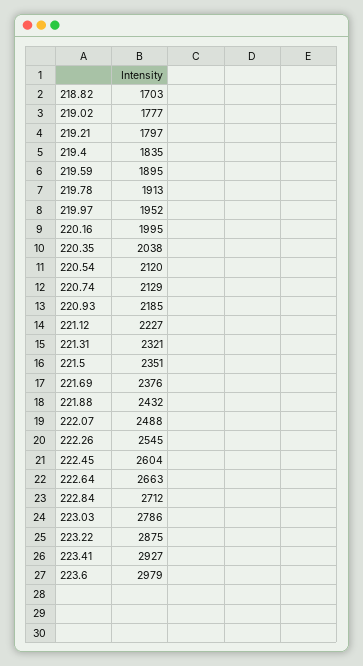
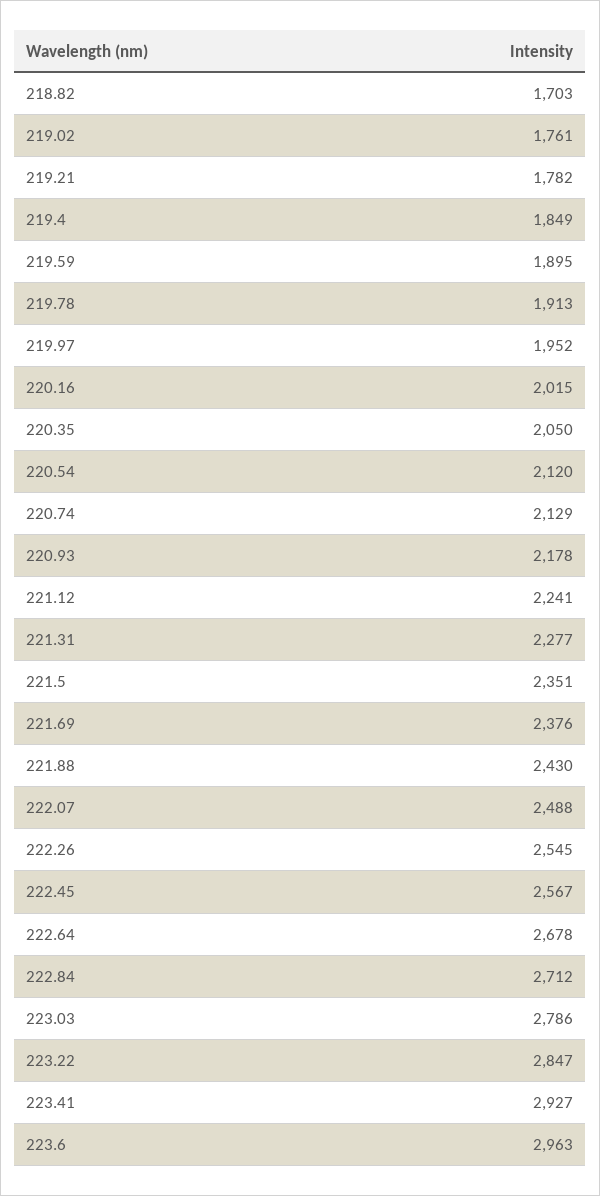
219.02: 1777 -> 1761
219.21: 1797 -> 1782
219.4: 1835 -> 1849
220.16: 1995 -> 2015
220.35: 2038 -> 2050
220.93: 2185 -> 2178
221.12: 2227 -> 2241
221.31: 2321 -> 2277
221.88: 2432 -> 2430
222.45: 2604 -> 2567
222.64: 2663 -> 2678
223.22: 2875 -> 2847
223.6: 2979 -> 2963

